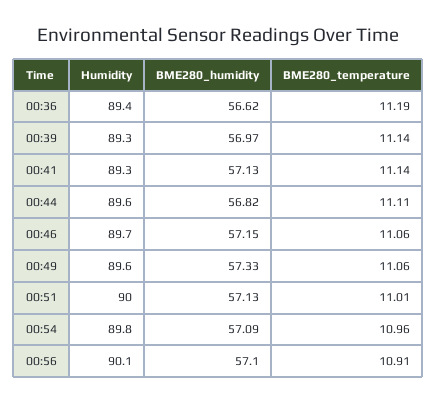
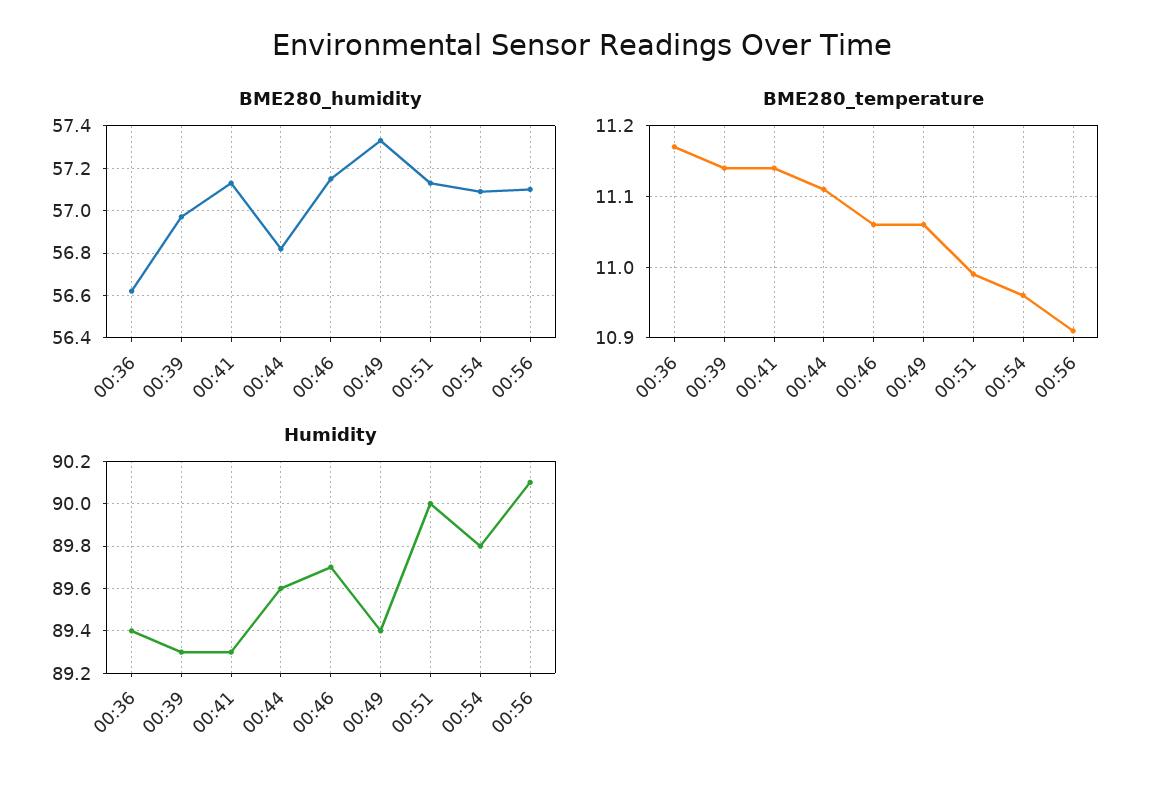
BME280_temperature, 00:36: 11.19 -> 11.17
Humidity, 00:49: 89.6 -> 89.4
BME280_temperature, 00:51: 11.01 -> 10.99

